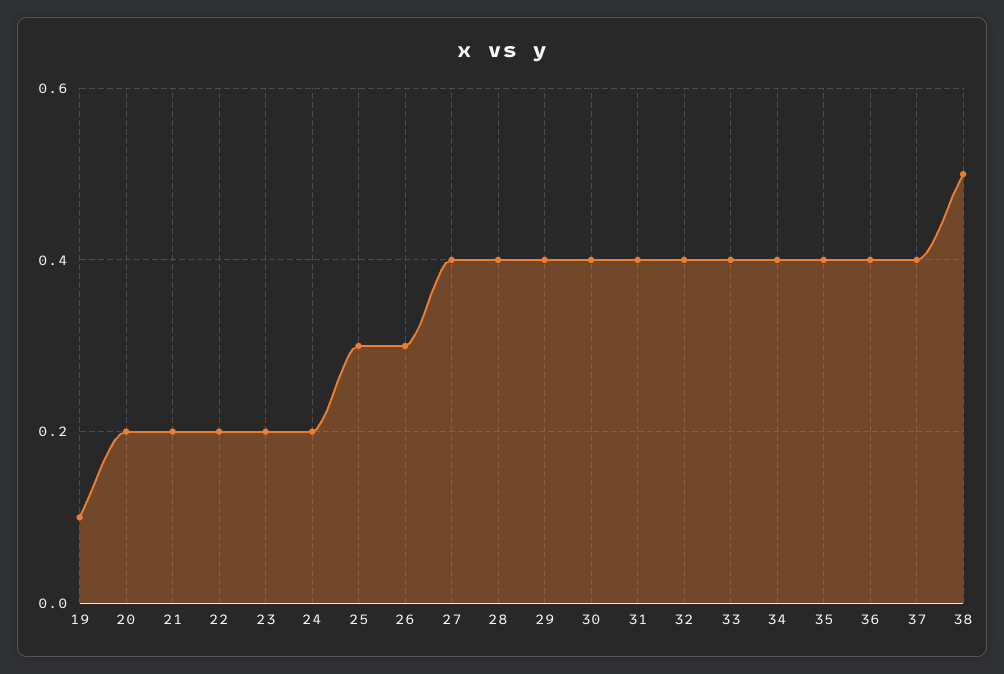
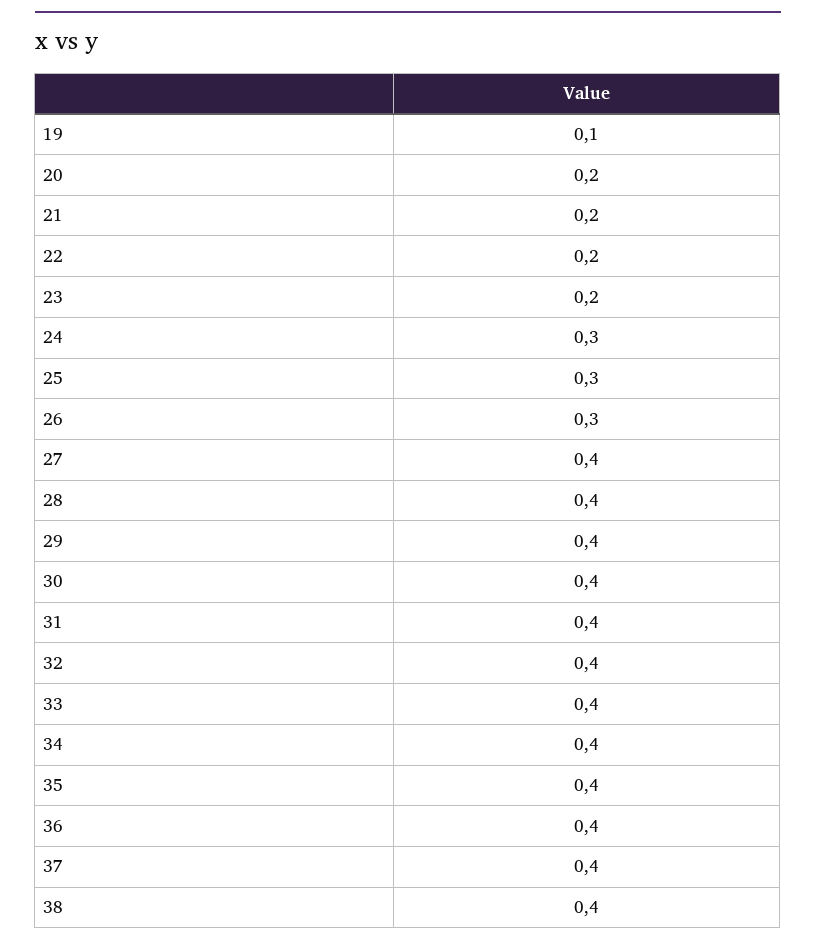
24: 0.2 -> 0.3
38: 0.5 -> 0.4

